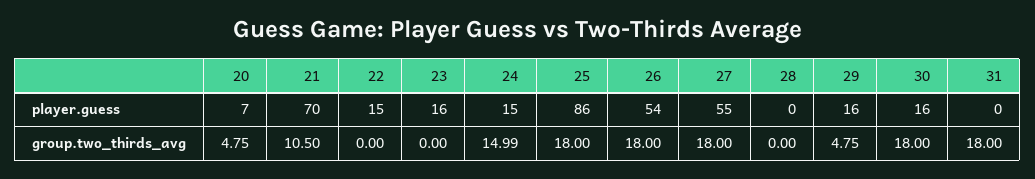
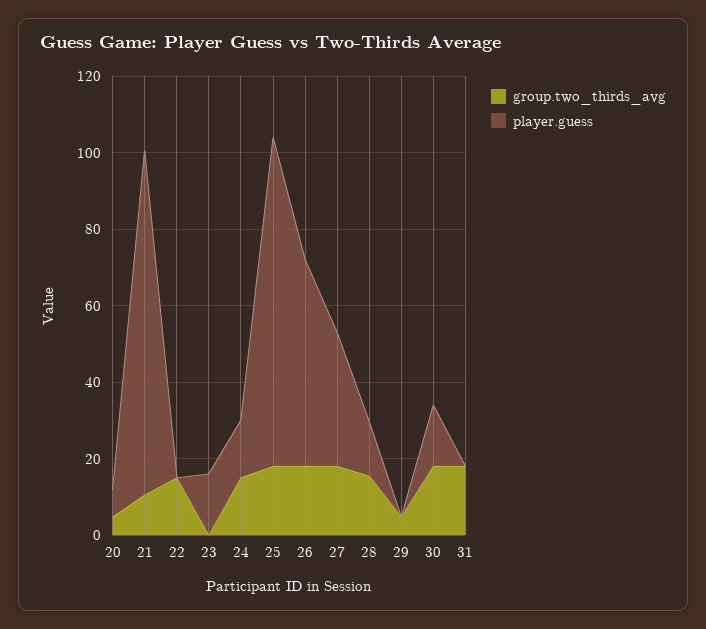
player.guess, 21: 70 -> 90
player.guess, 22: 15 -> 0
player.guess, 27: 55 -> 35
player.guess, 28: 0 -> 15
player.guess, 29: 16 -> 0
group.two_thirds_avg, 22: 0 -> 15
group.two_thirds_avg, 28: 0 -> 15

